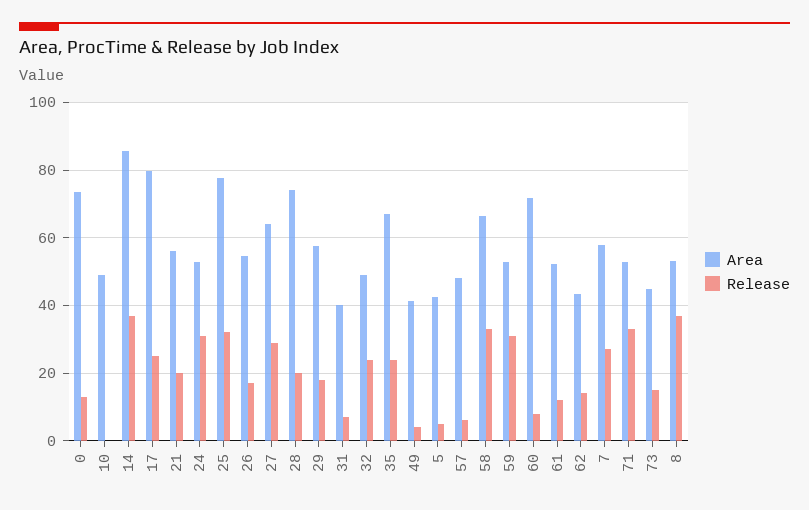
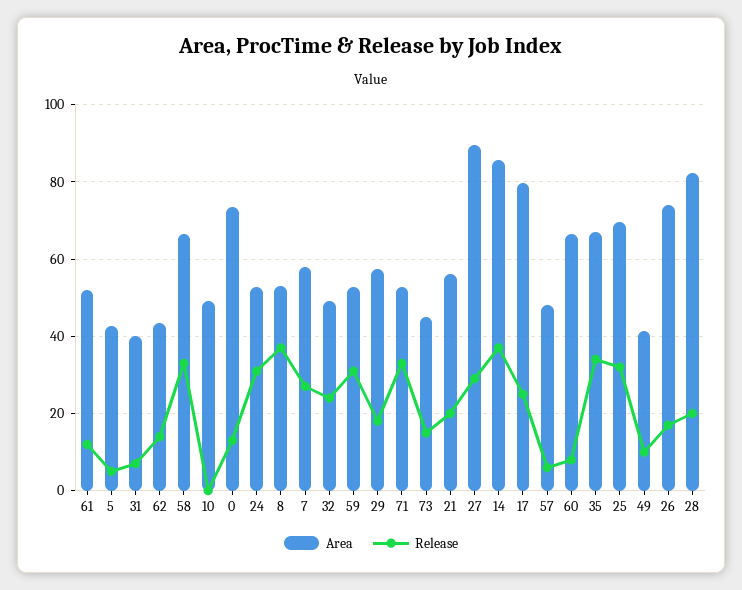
Area, 25: 78 -> 70
Area, 26: 54 -> 74
Area, 27: 64 -> 90
Area, 28: 74 -> 82
Release, 35: 24 -> 34
Release, 49: 4 -> 10
Area, 60: 72 -> 66

